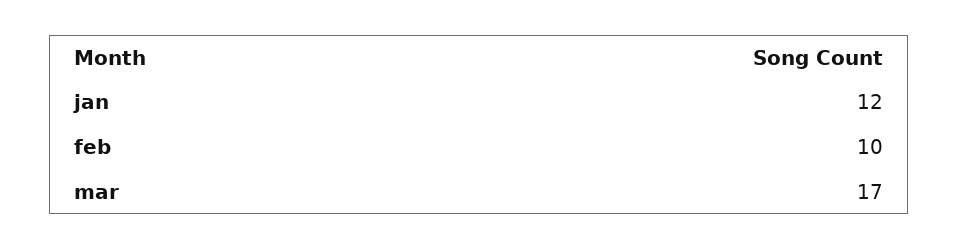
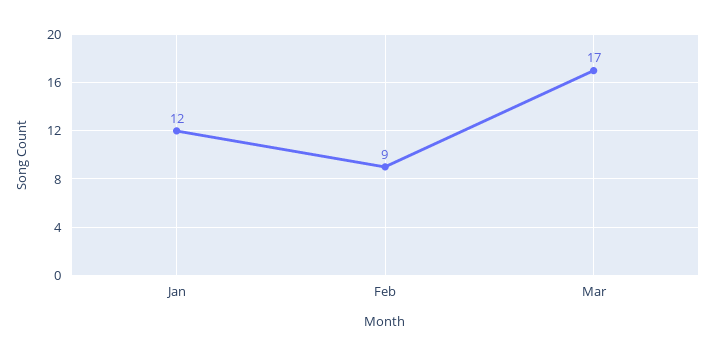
feb: 10 -> 9

